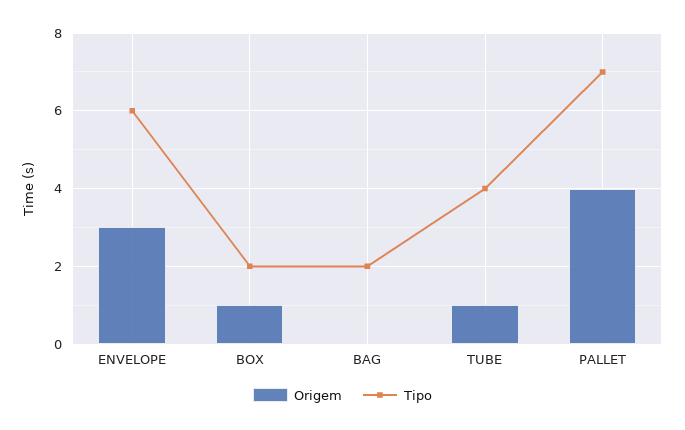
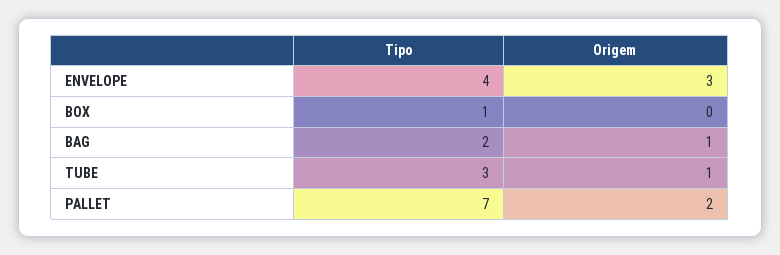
Tipo, ENVELOPE: 6 -> 4
Origem, BOX: 1 -> 0
Tipo, BOX: 2 -> 1
Origem, BAG: 0 -> 1
Tipo, TUBE: 4 -> 3
Origem, PALLET: 4 -> 2

